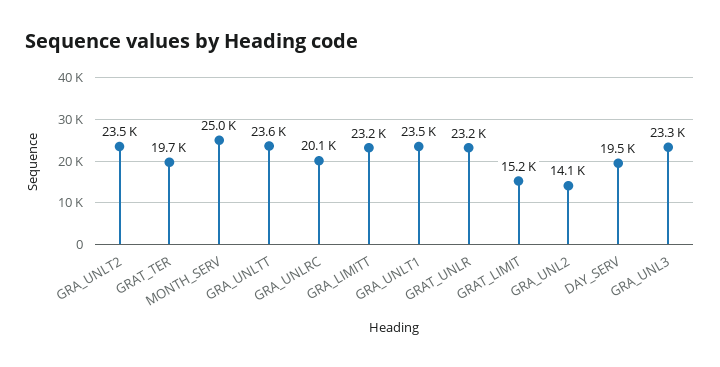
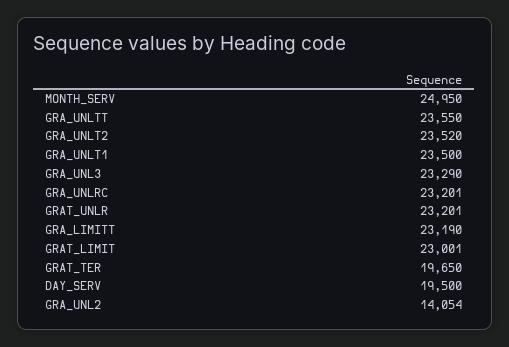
GRA_UNLRC: 20100 -> 23201
GRAT_LIMIT: 15200 -> 23001

